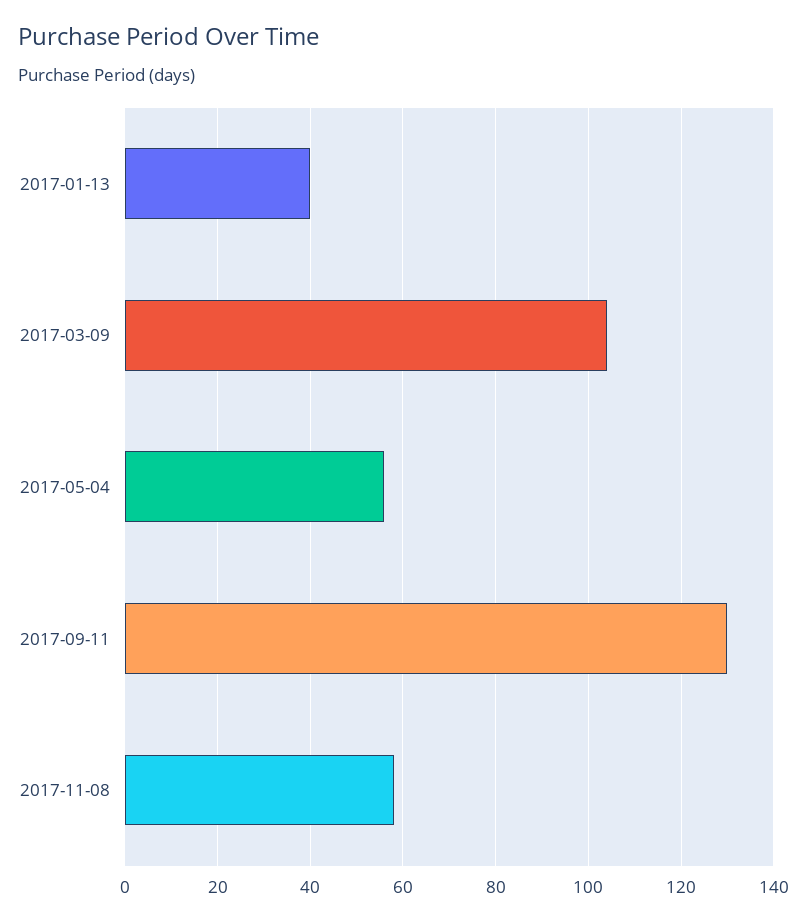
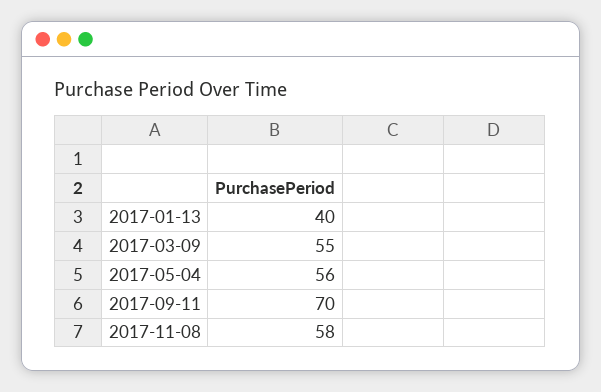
2017-03-09: 105 -> 55
2017-09-11: 130 -> 70

